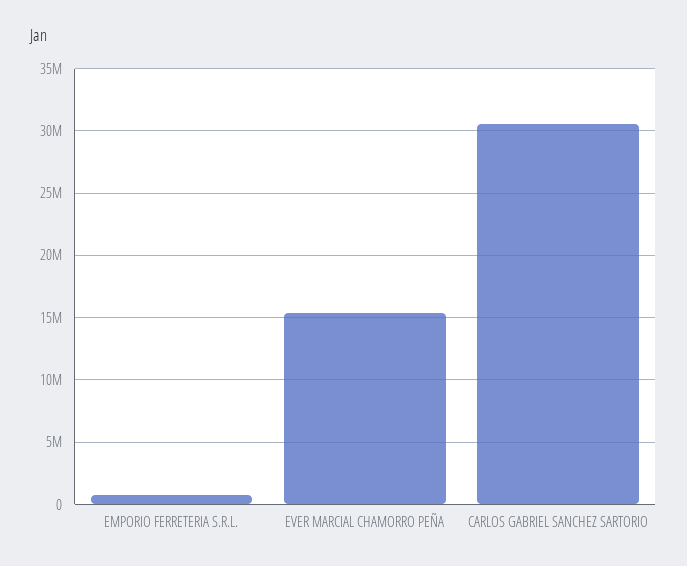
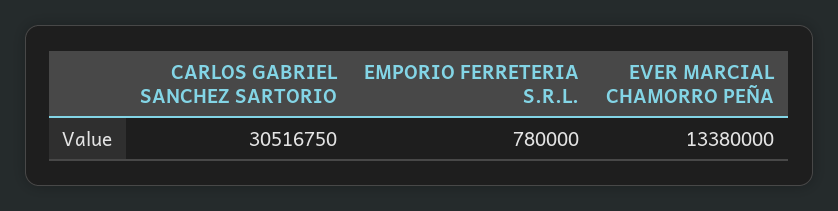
EVER MARCIAL CHAMORRO PEÑA: 15500000 -> 13380000

